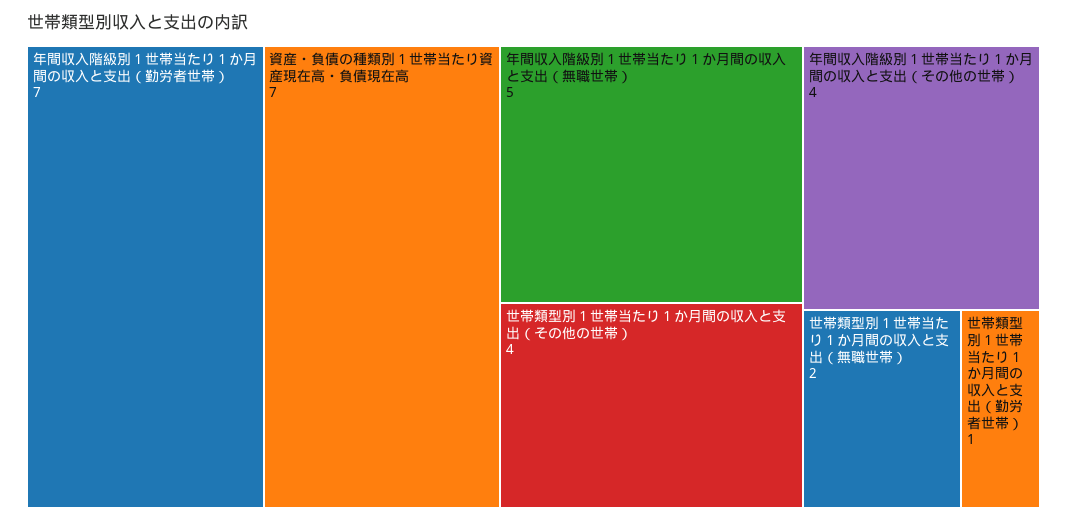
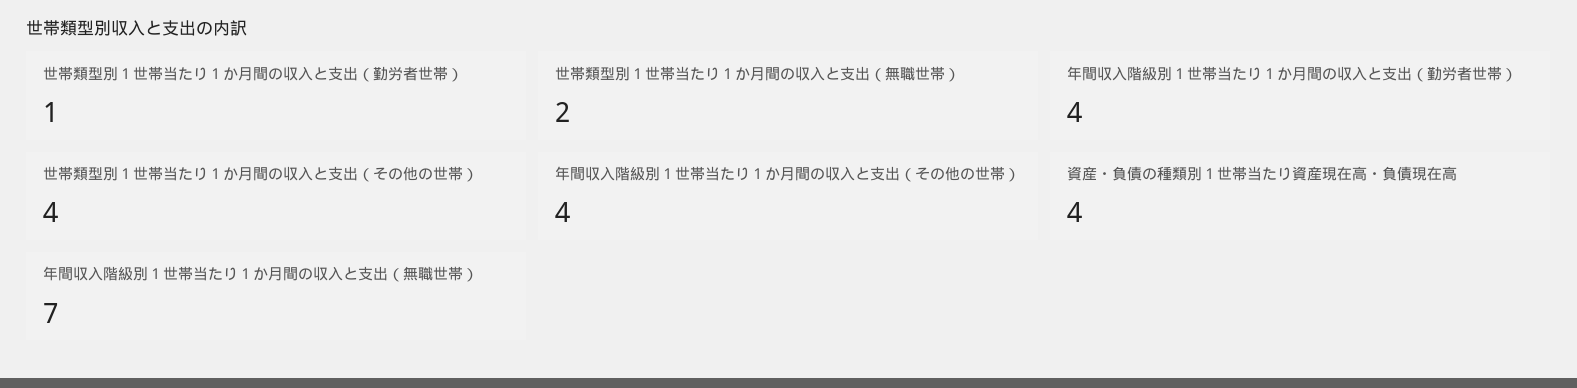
年間収入階級別１世帯当たり１か月間の収入と支出（勤労者世帯）: 7 -> 4
資産・負債の種類別１世帯当たり資産現在高・負債現在高: 7 -> 4
年間収入階級別１世帯当たり１か月間の収入と支出（無職世帯）: 5 -> 7

